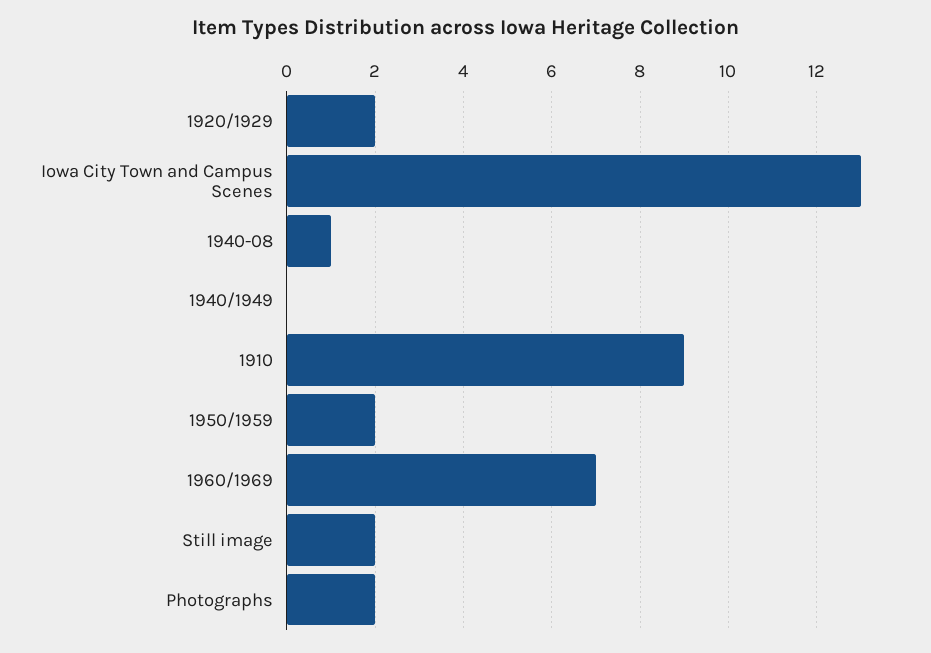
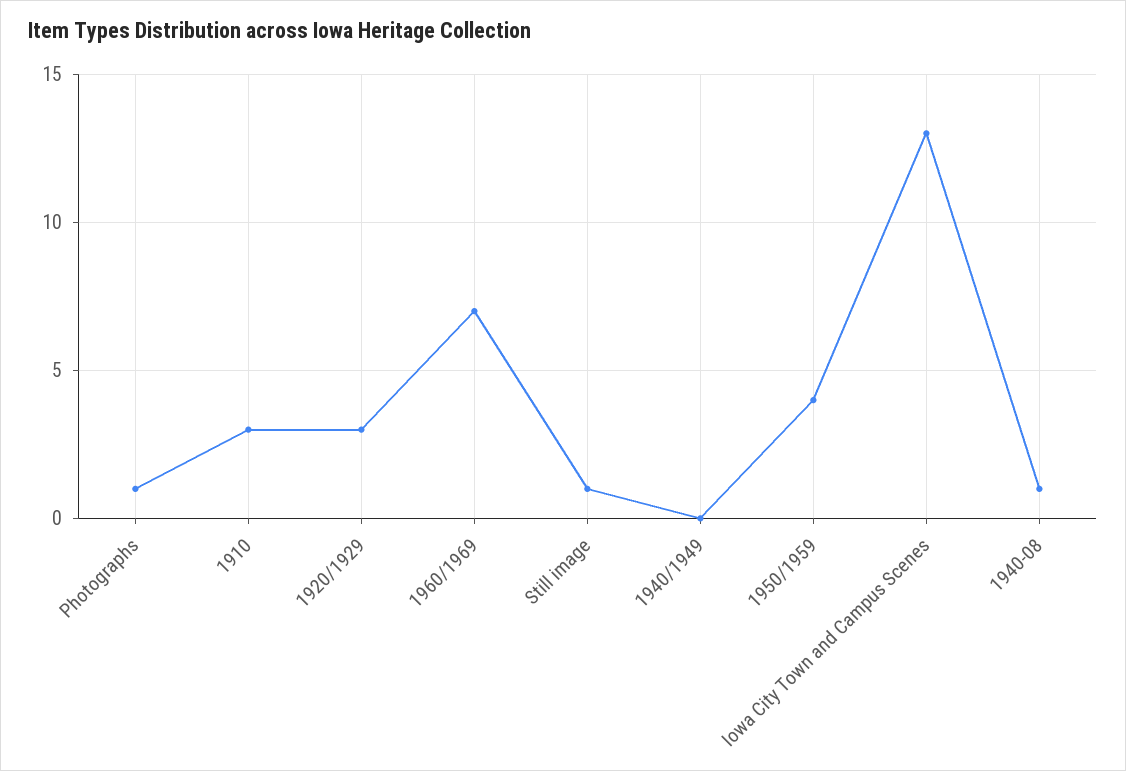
1920/1929: 2 -> 3
1910: 9 -> 3
1950/1959: 2 -> 4
Still image: 2 -> 1
Photographs: 2 -> 1

